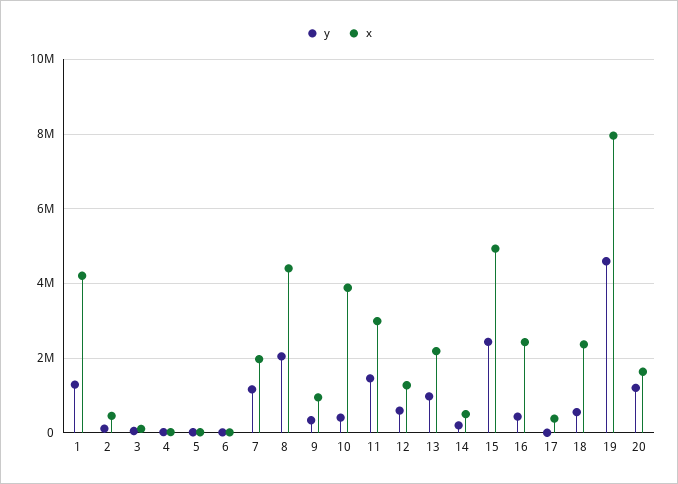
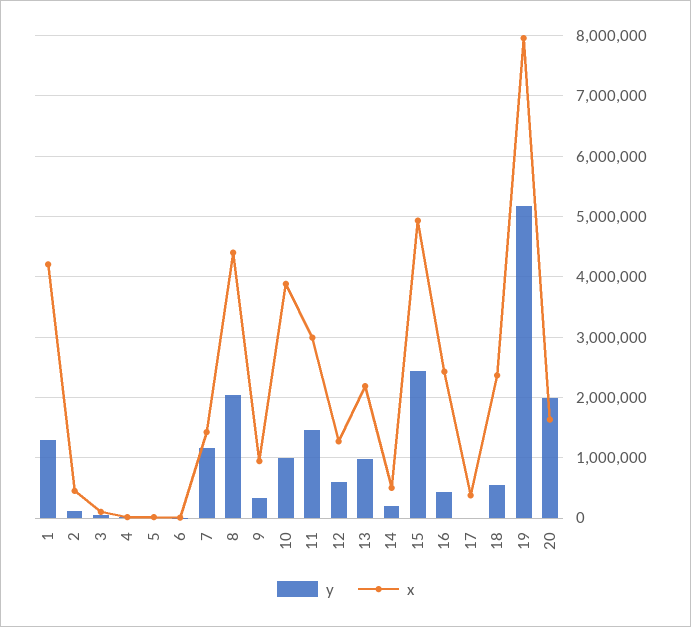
x, 7: 2000000 -> 1400000
y, 10: 400000 -> 1000000
y, 19: 4600000 -> 5200000
y, 20: 1200000 -> 2000000

